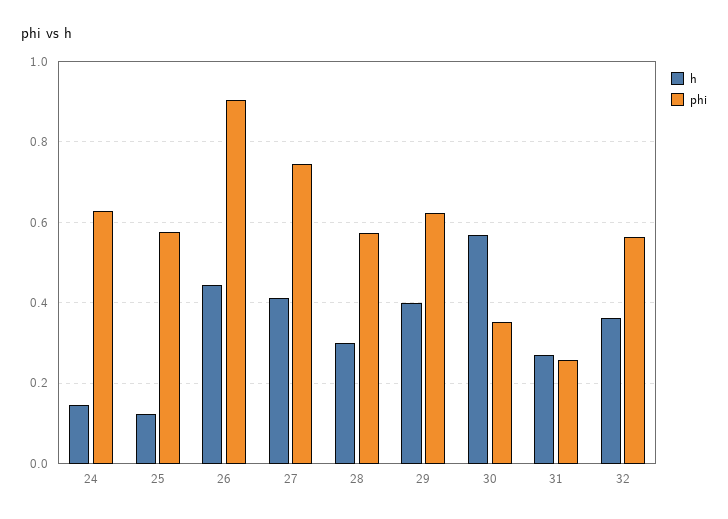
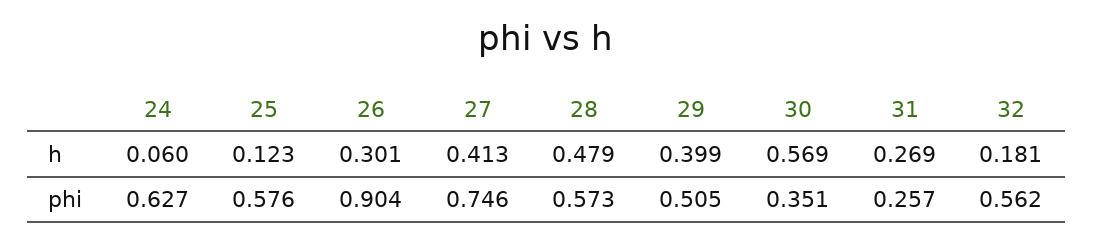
h, 24: 0.14 -> 0.06
h, 26: 0.44 -> 0.301
h, 28: 0.3 -> 0.479
phi, 29: 0.62 -> 0.505
h, 32: 0.36 -> 0.181

